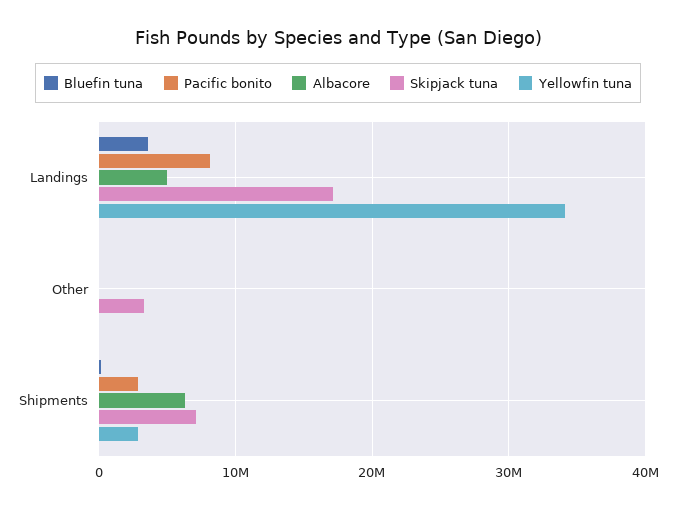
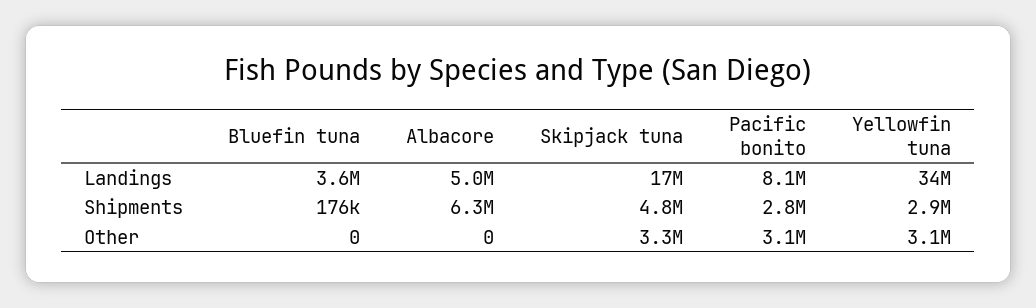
Pacific bonito, Other: 0 -> 3100000
Yellowfin tuna, Other: 0 -> 3100000
Skipjack tuna, Shipments: 7000000 -> 4800000

